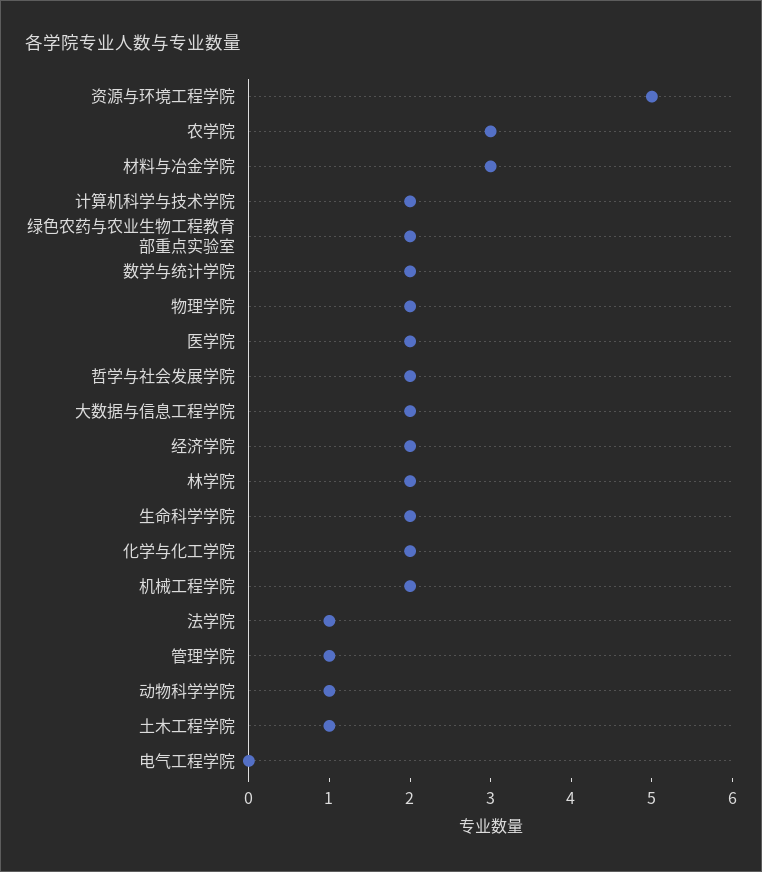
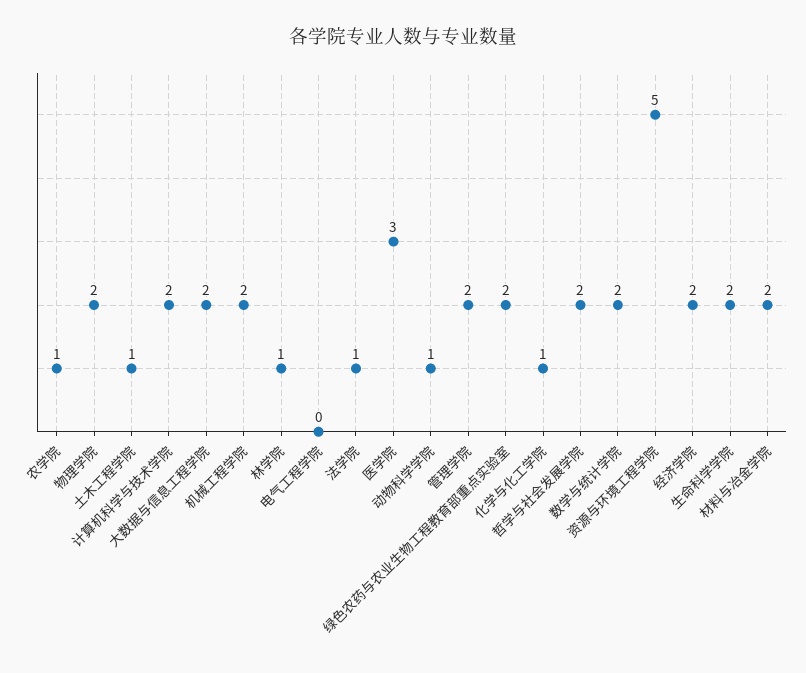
农学院: 3 -> 1
材料与冶金学院: 3 -> 2
医学院: 2 -> 3
林学院: 2 -> 1
化学与化工学院: 2 -> 1
管理学院: 1 -> 2

